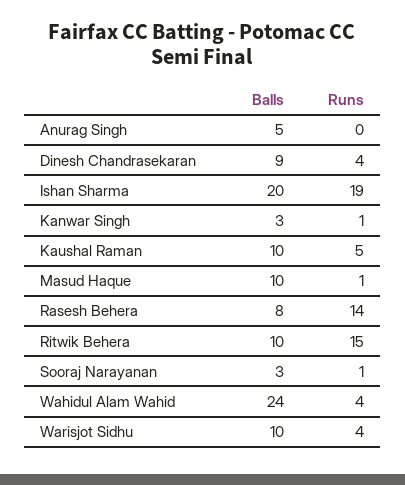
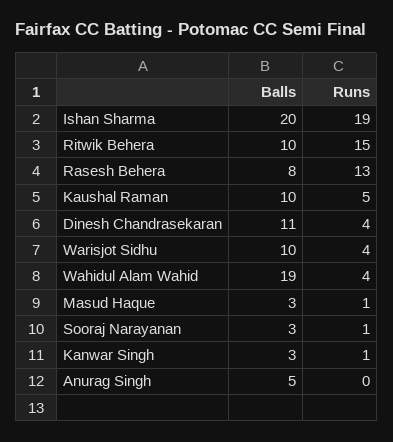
Balls, Dinesh Chandrasekaran: 9 -> 11
Balls, Masud Haque: 10 -> 3
Runs, Rasesh Behera: 14 -> 13
Balls, Wahidul Alam Wahid: 24 -> 19

